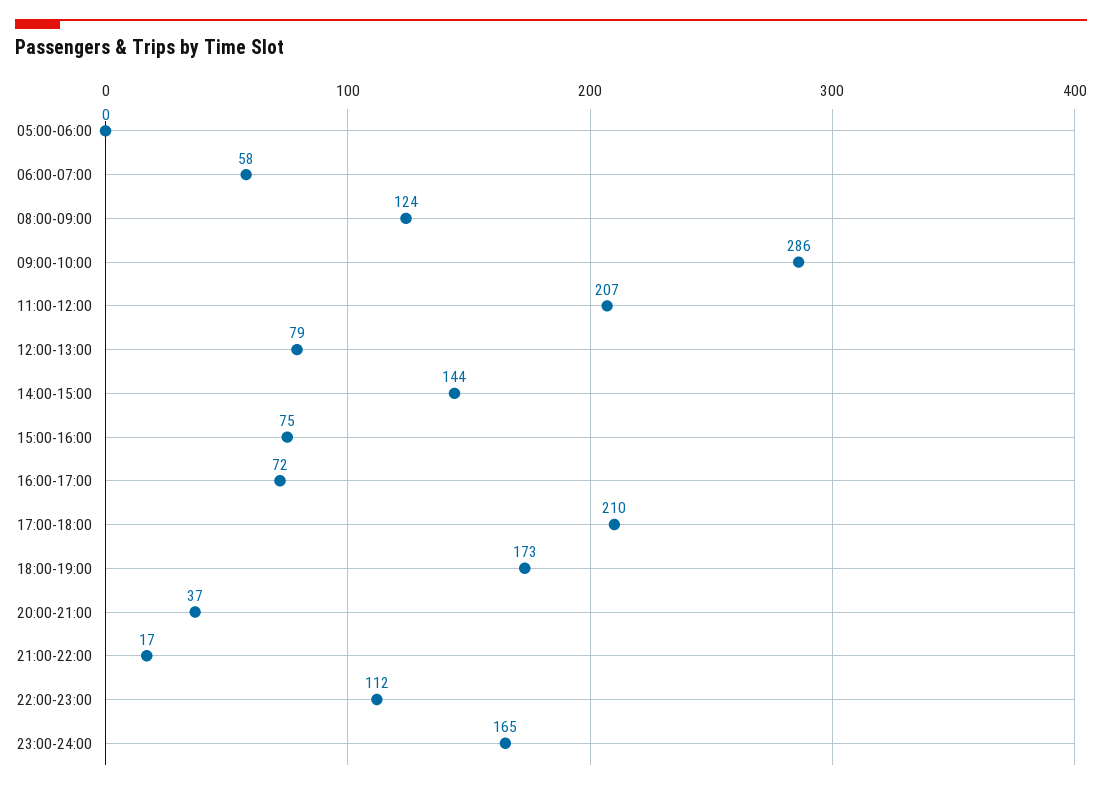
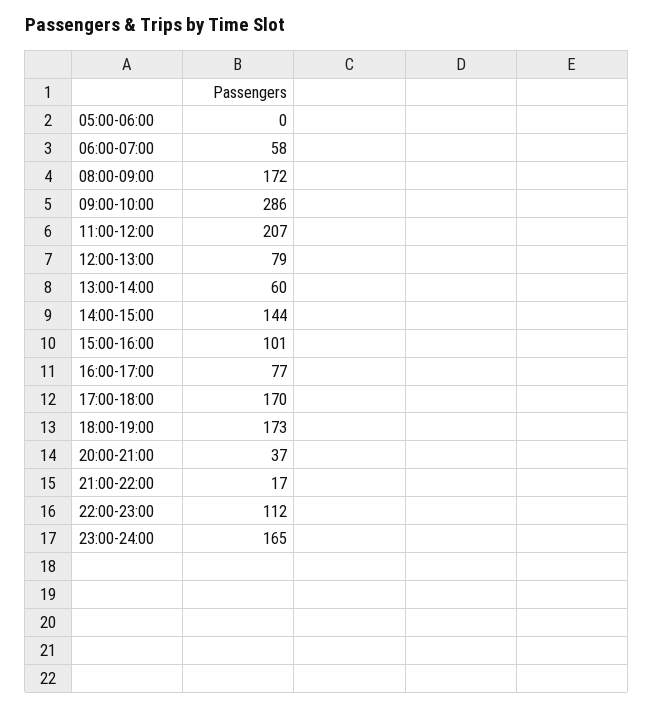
08:00-09:00: 124 -> 172
15:00-16:00: 75 -> 101
16:00-17:00: 72 -> 77
17:00-18:00: 210 -> 170
13:00-14:00: none -> 60

